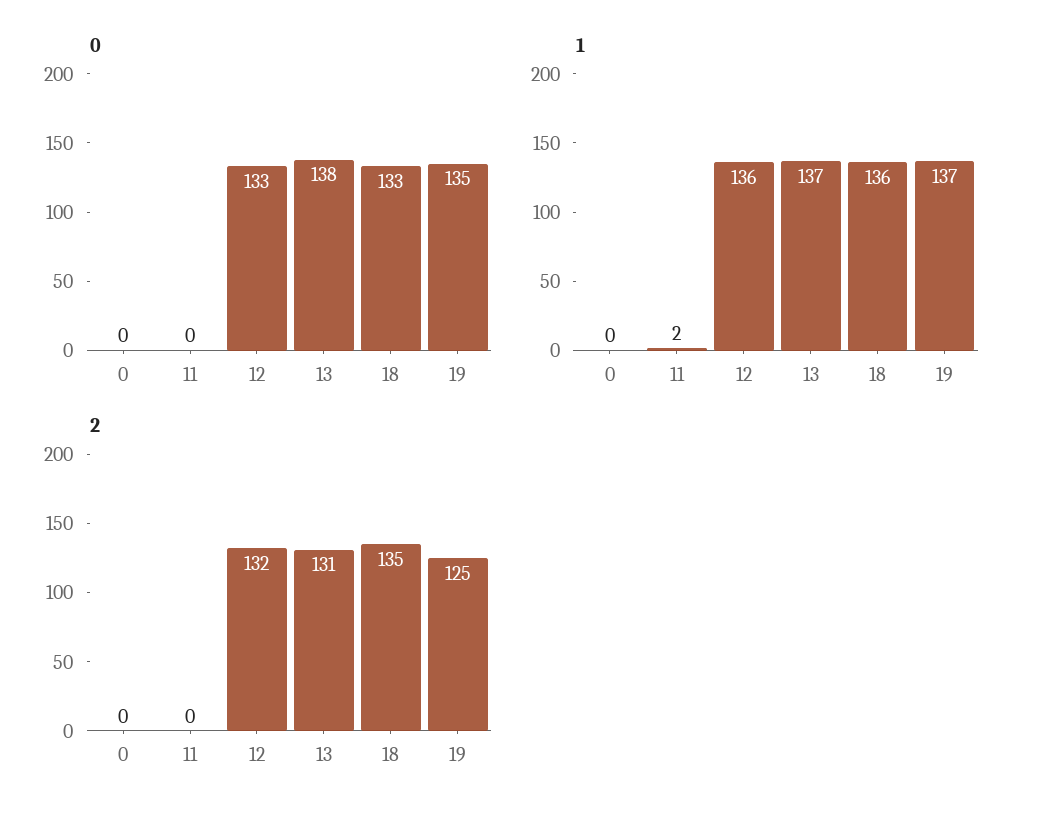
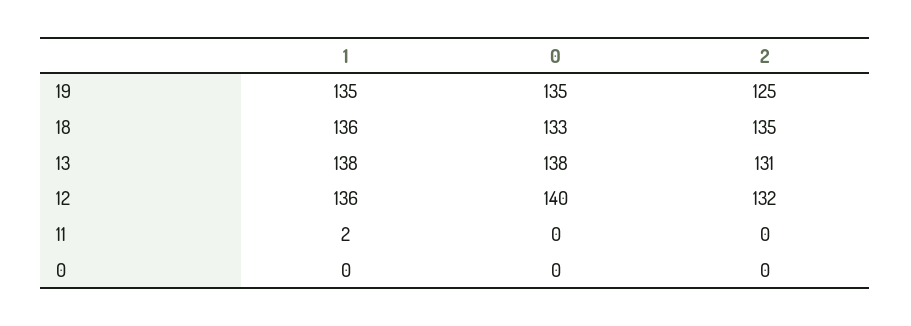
0, 12: 133 -> 140
1, 13: 137 -> 138
1, 19: 137 -> 135

